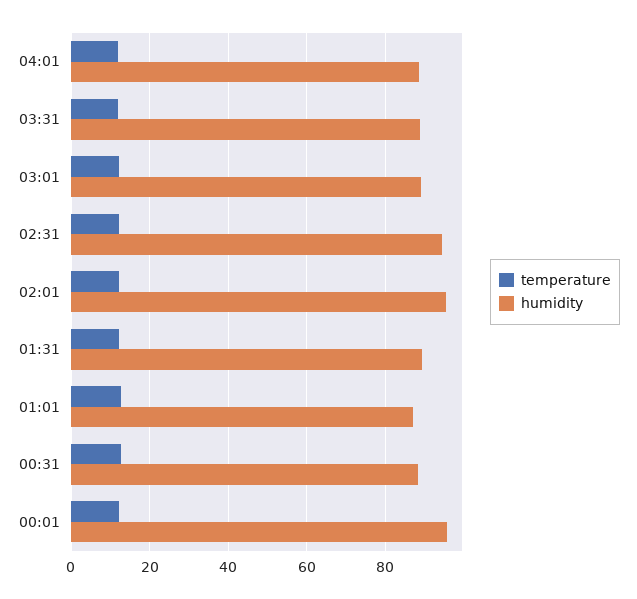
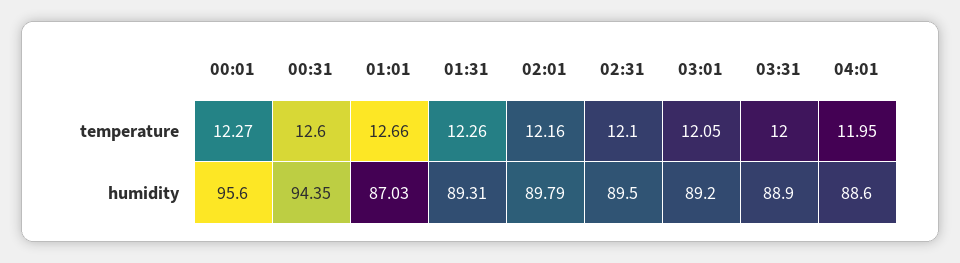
humidity, 02:31: 94 -> 89.5
humidity, 02:01: 96 -> 89.79
humidity, 00:31: 88 -> 94.35

